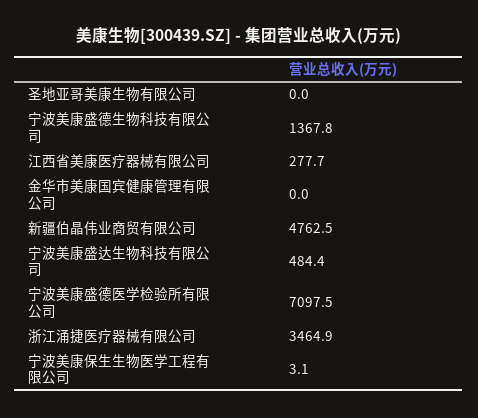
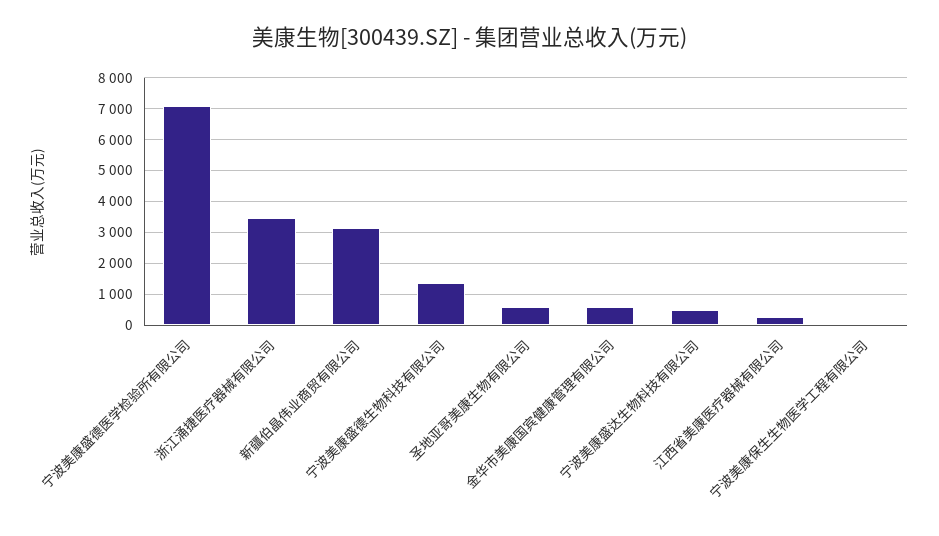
圣地亚哥美康生物有限公司: 0 -> 600
金华市美康国宾健康管理有限公司: 0 -> 600
新疆伯晶伟业商贸有限公司: 4762.5 -> 3200

